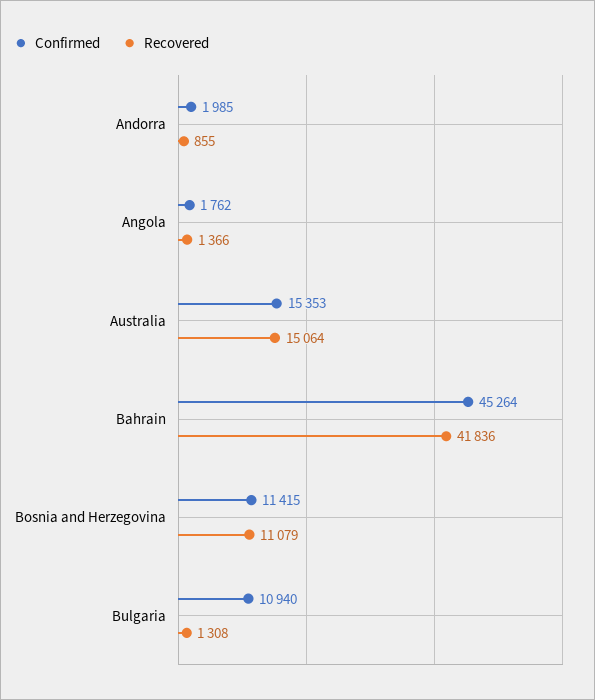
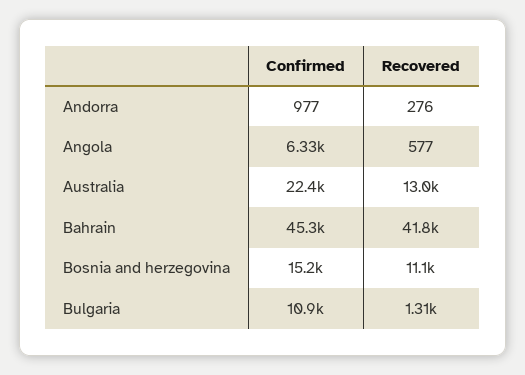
Confirmed, Andorra: 1985 -> 977
Recovered, Andorra: 855 -> 276
Confirmed, Angola: 1762 -> 6330
Recovered, Angola: 1366 -> 577
Confirmed, Australia: 15353 -> 22400
Recovered, Australia: 15064 -> 13000
Confirmed, Bosnia and Herzegovina: 11415 -> 15200

